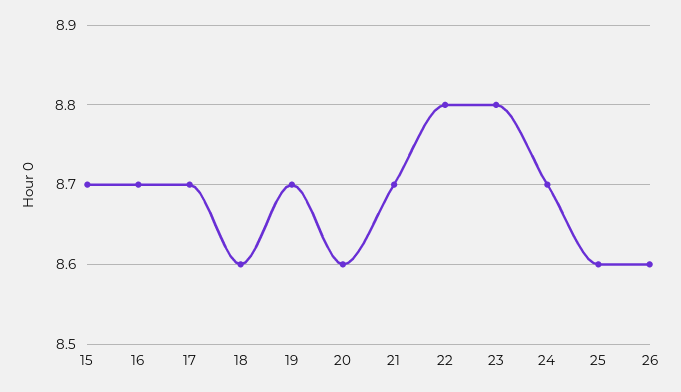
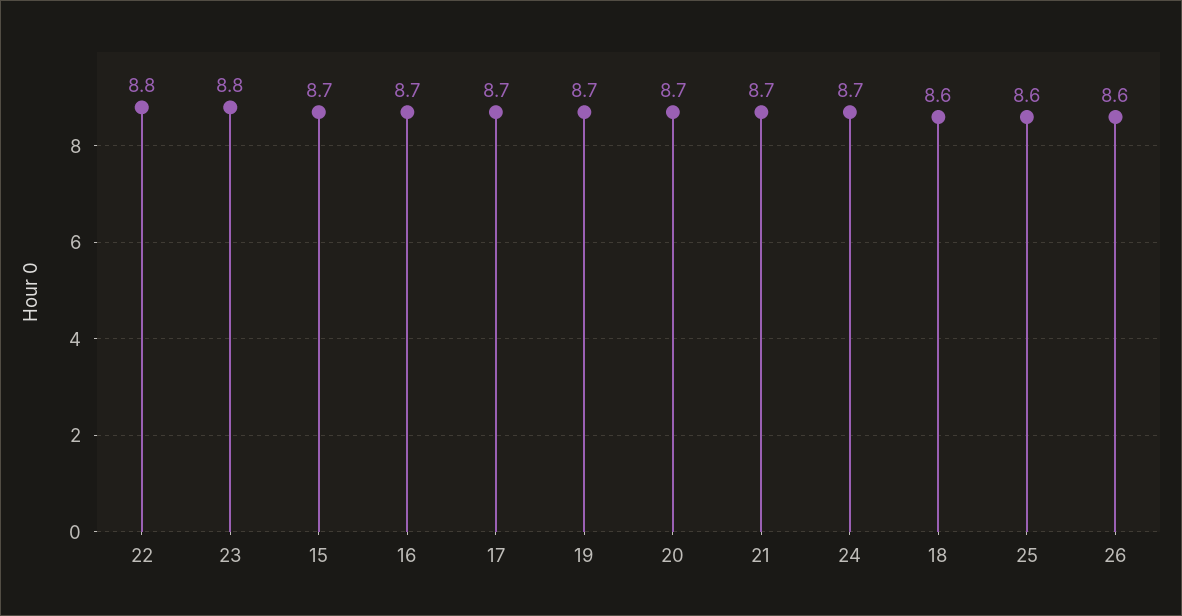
20: 8.6 -> 8.7

